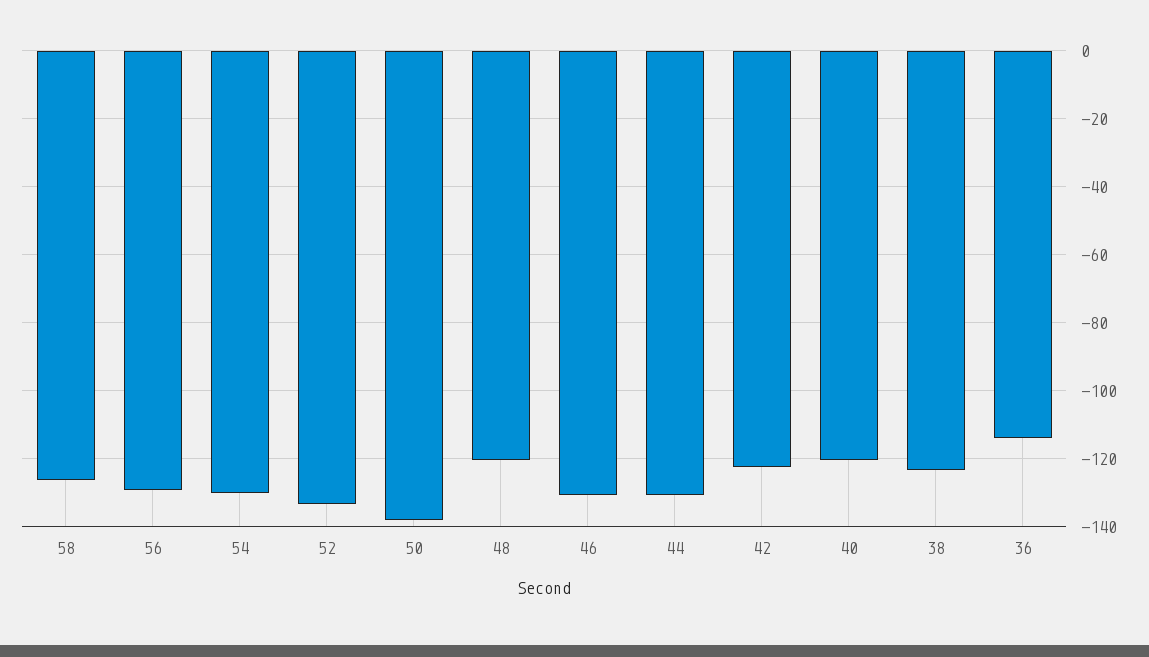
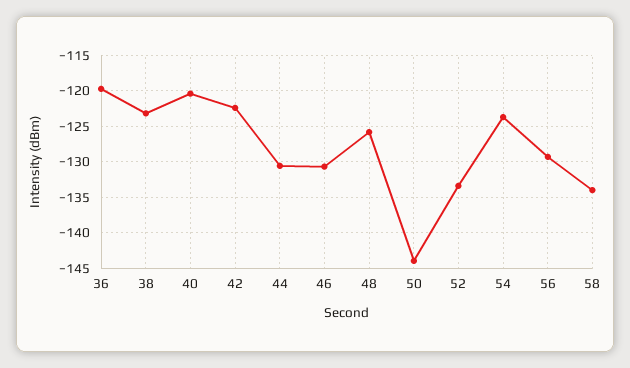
58: -126 -> -134
54: -130 -> -124
50: -138 -> -144
48: -120 -> -126
36: -114 -> -120

